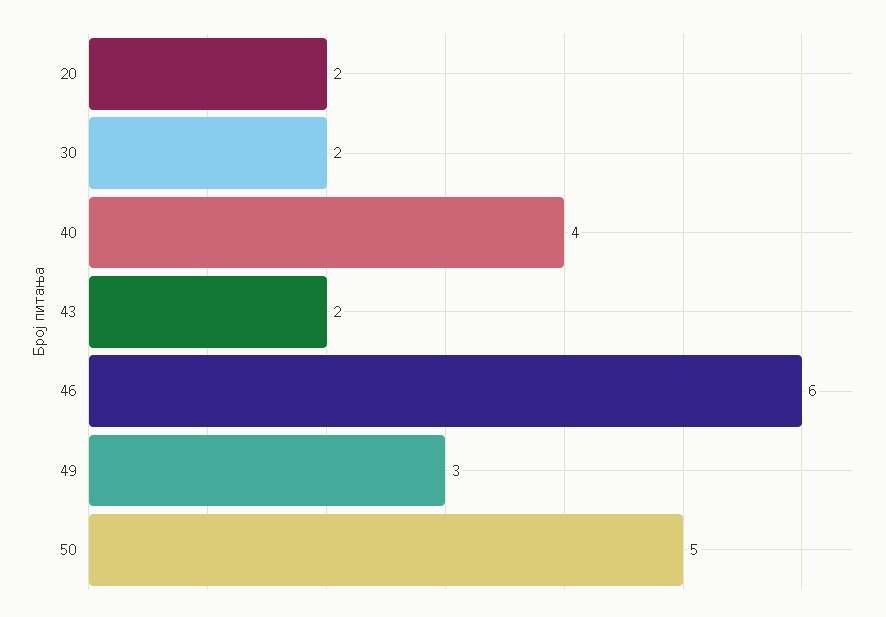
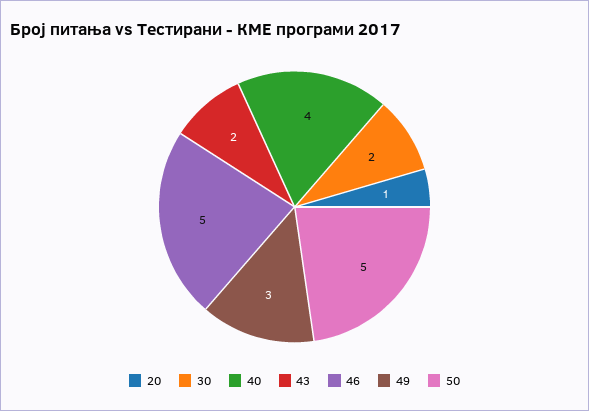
20: 2 -> 1
46: 6 -> 5

